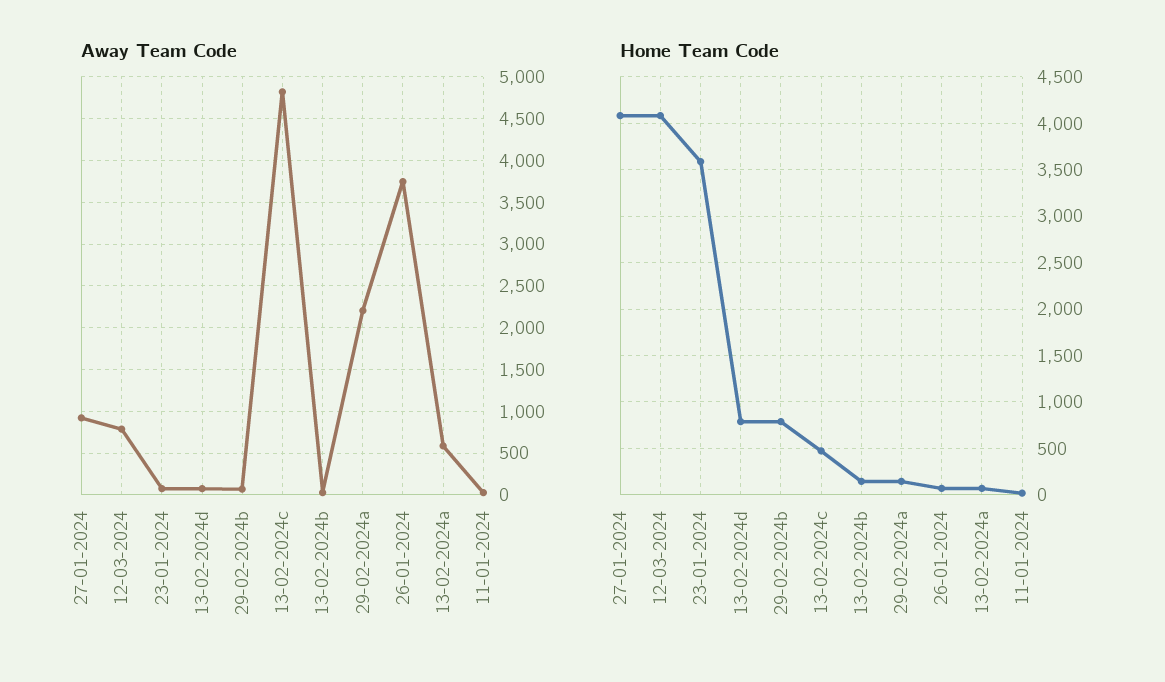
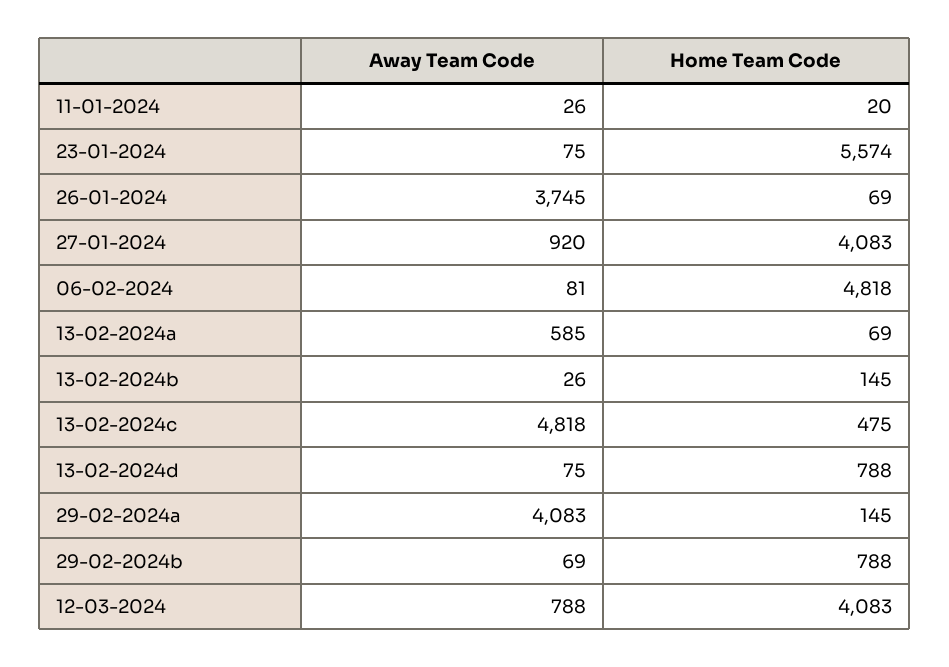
Away Team Code, 29-02-2024a: 2200 -> 4083
Home Team Code, 23-01-2024: 3600 -> 5574
Away Team Code, 06-02-2024: none -> 81
Home Team Code, 06-02-2024: none -> 4818

